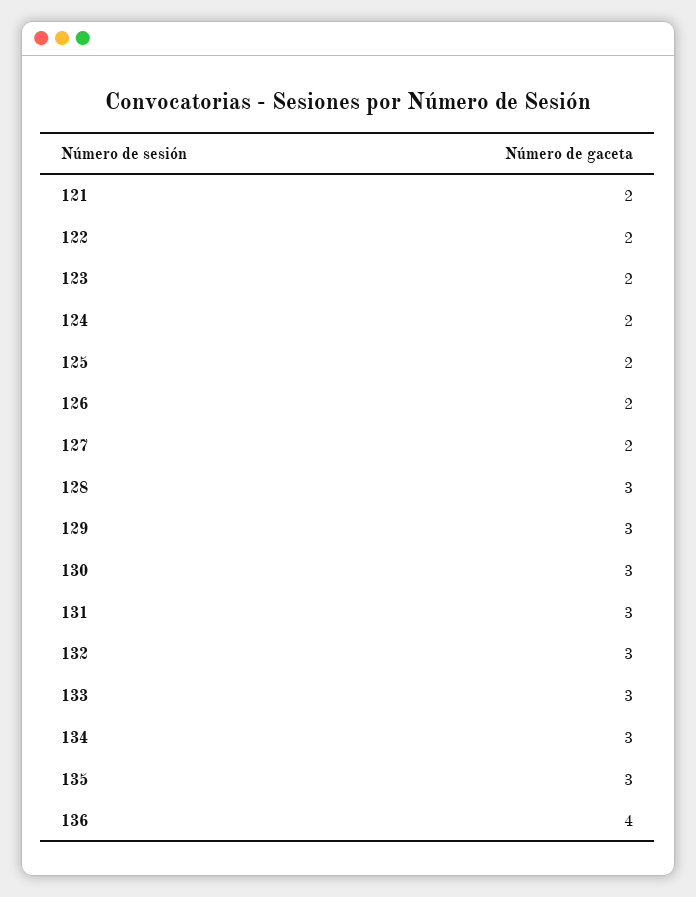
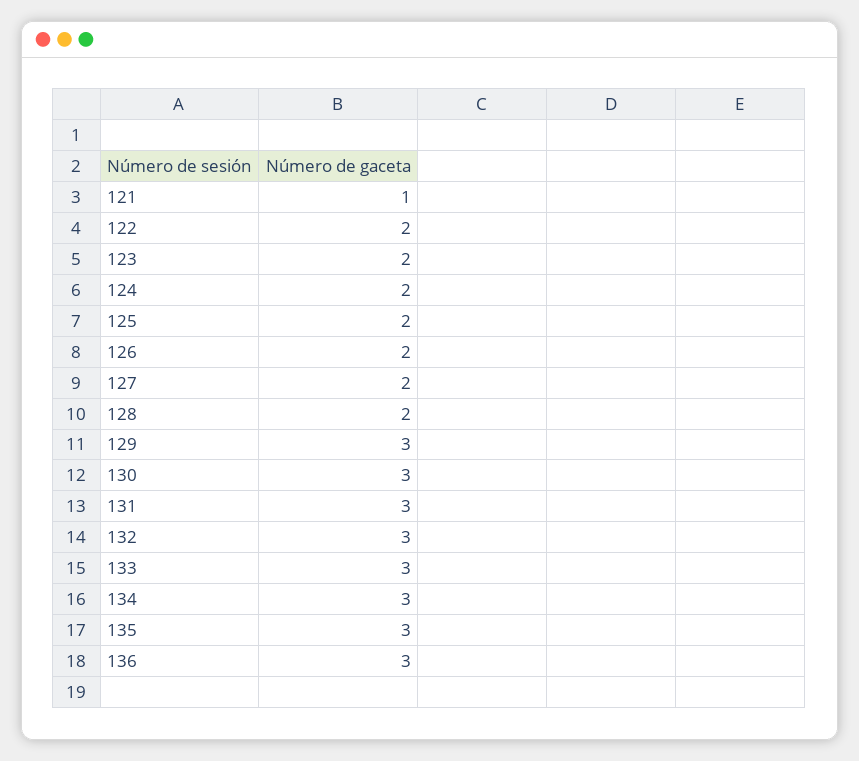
121: 2 -> 1
128: 3 -> 2
136: 4 -> 3

